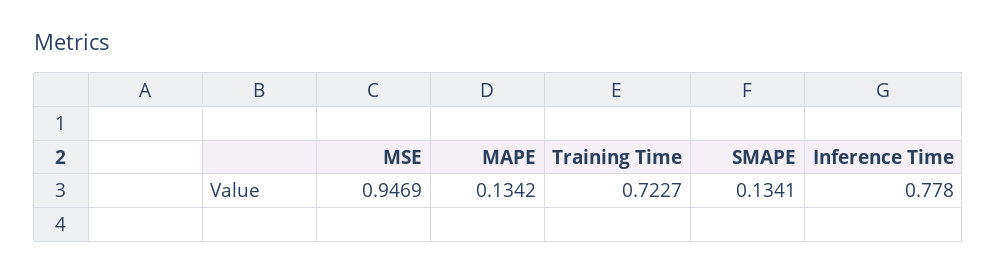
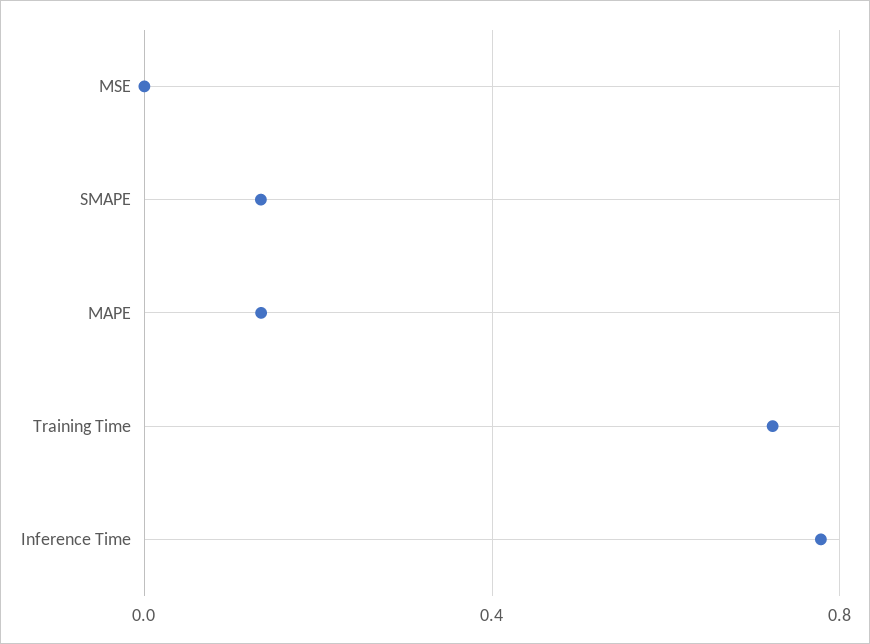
MSE: 0.9469 -> 0

